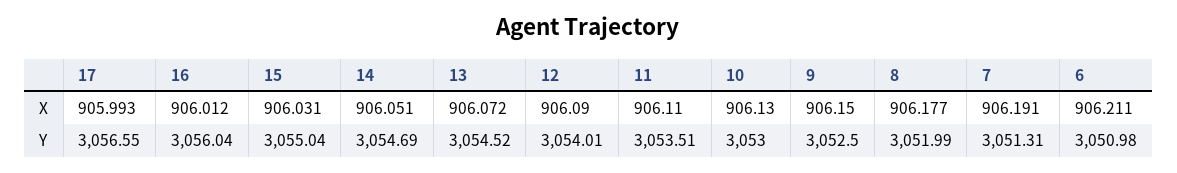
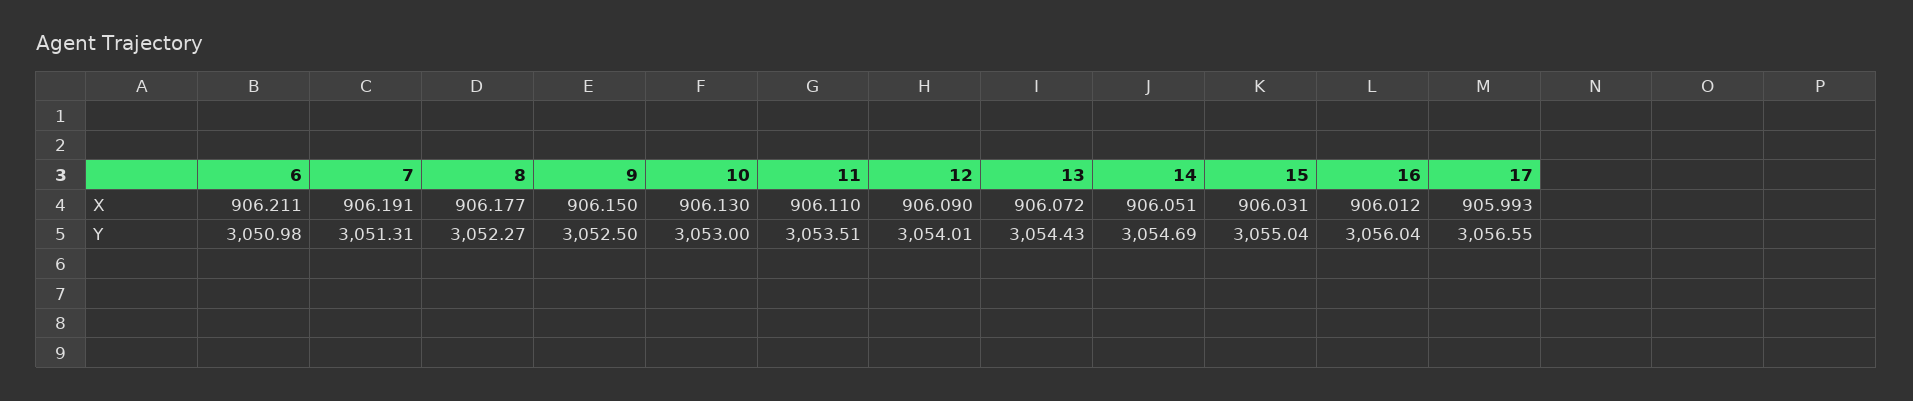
13, Y: 3054.52 -> 3054.43
8, Y: 3051.99 -> 3052.27

